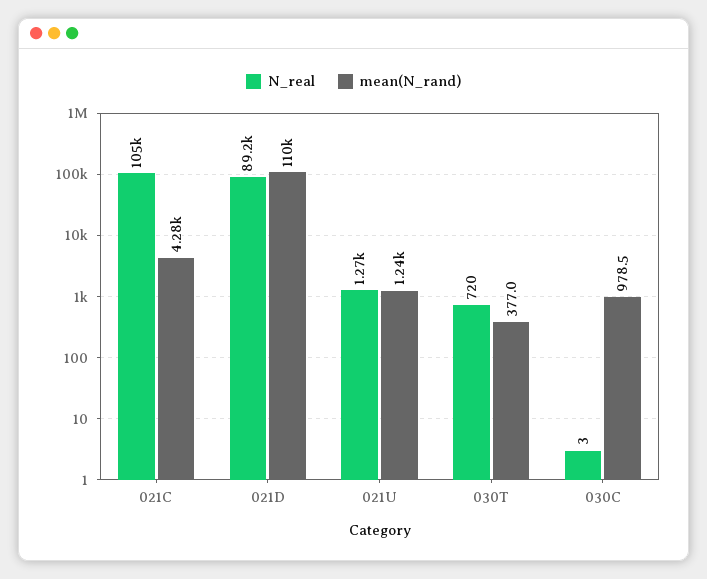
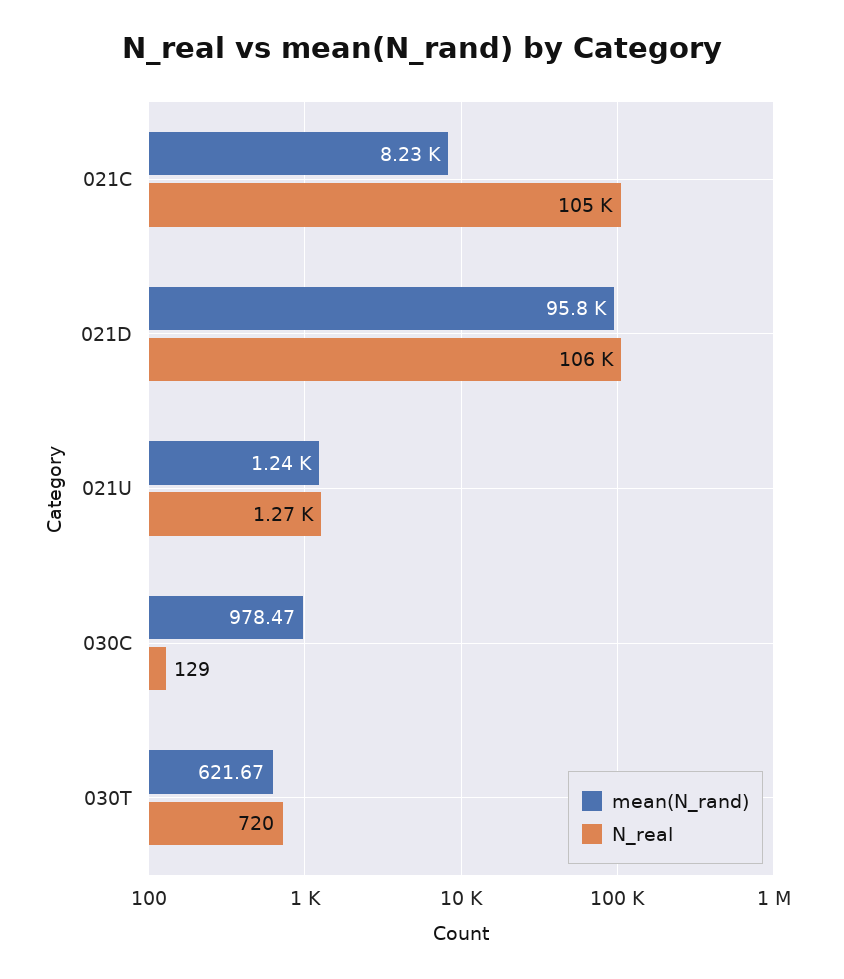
mean(N_rand), 021C: 4280 -> 8230
N_real, 021D: 89200 -> 106000
mean(N_rand), 021D: 110000 -> 95800
mean(N_rand), 030T: 377 -> 621.67
N_real, 030C: 3 -> 129

